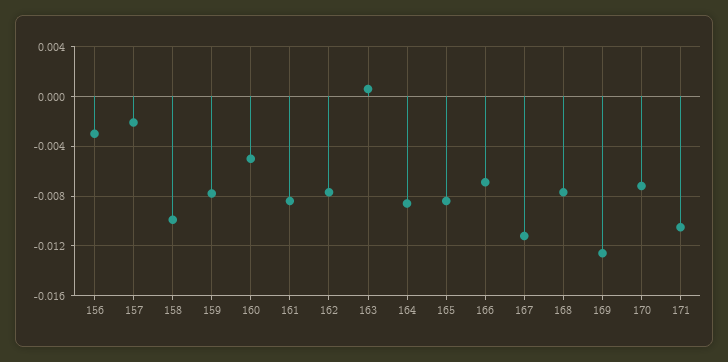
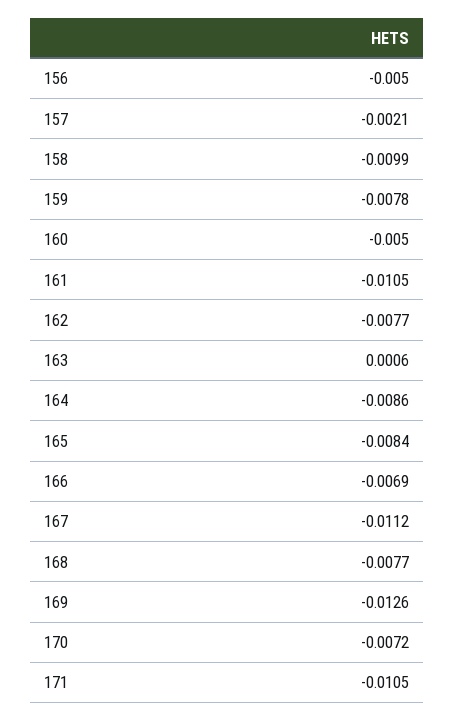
156: -0.003 -> -0.005
161: -0.0085 -> -0.0105

